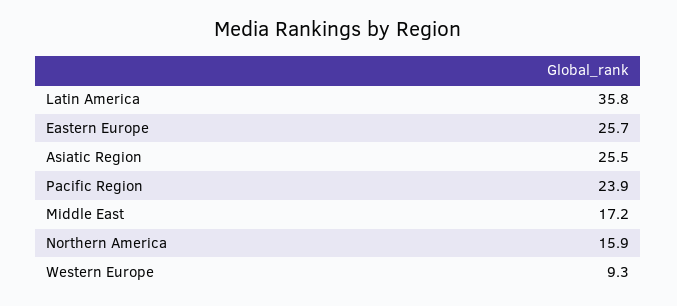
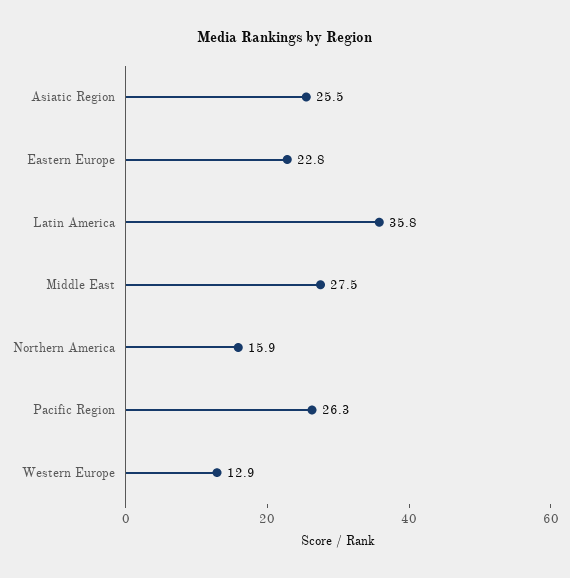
Eastern Europe: 25.7 -> 22.8
Pacific Region: 23.9 -> 26.3
Middle East: 17.2 -> 27.5
Western Europe: 9.3 -> 12.9

